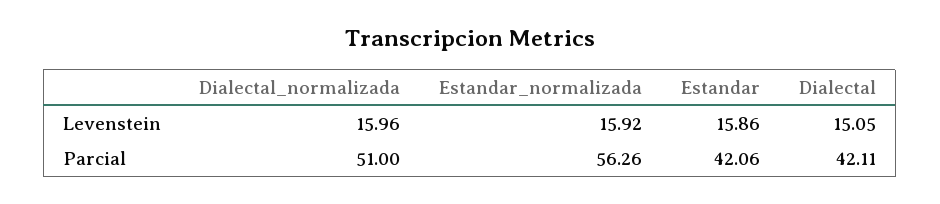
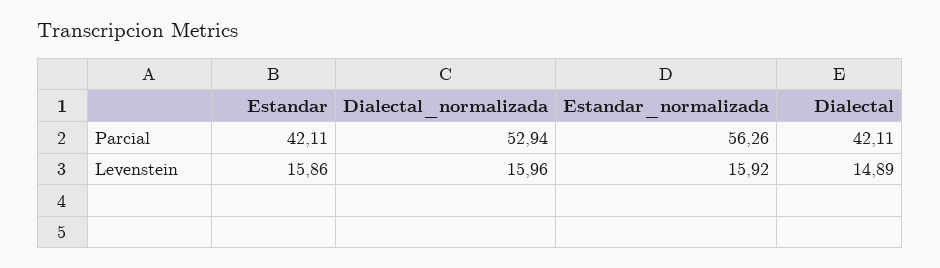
Dialectal, Levenstein: 15.05 -> 14.89
Dialectal_normalizada, Parcial: 51 -> 52.94
Estandar, Parcial: 42.06 -> 42.11

